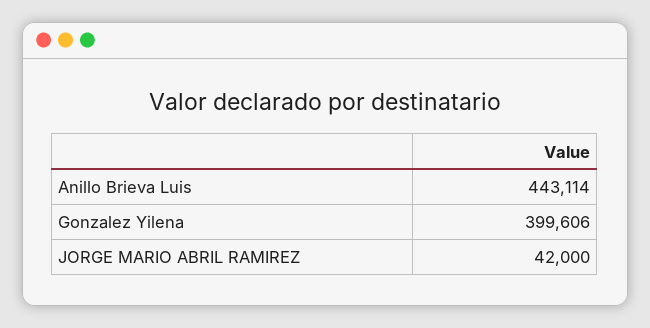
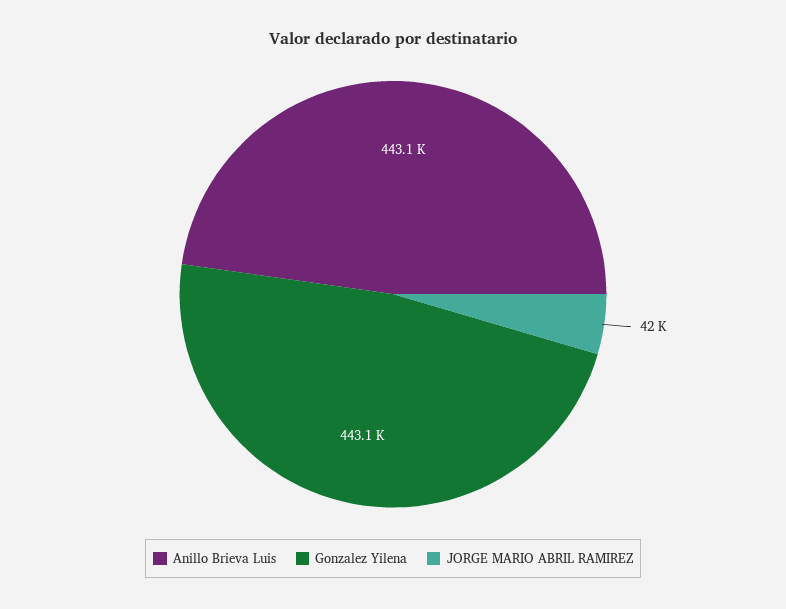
Gonzalez Yilena: 399606 -> 443100

